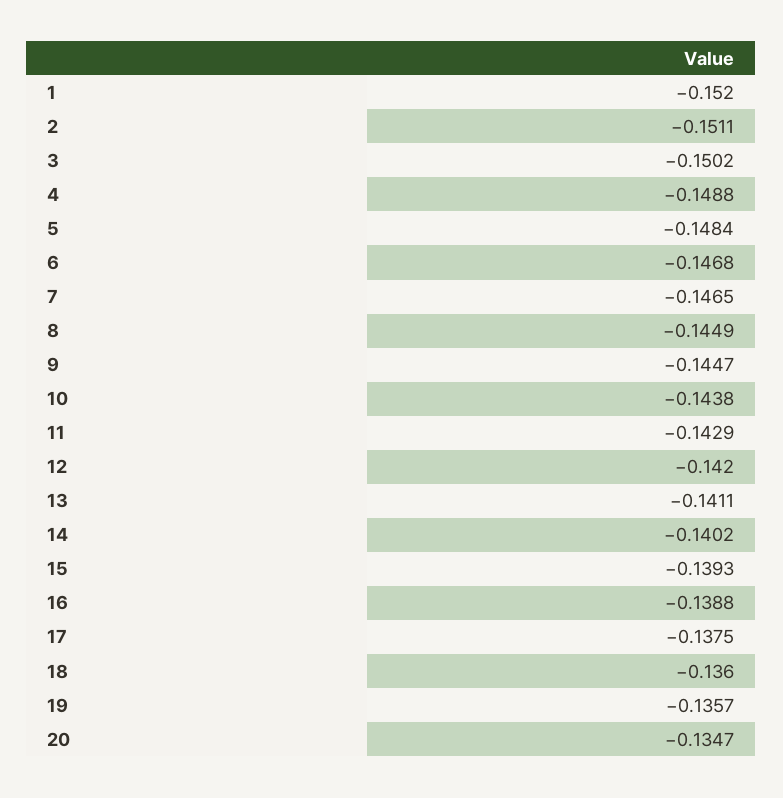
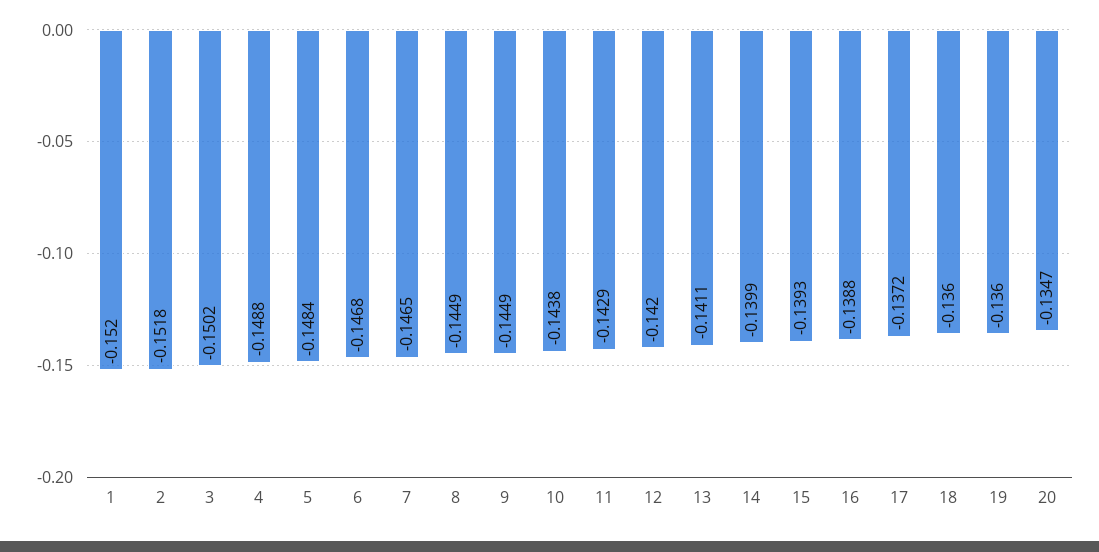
2: -0.1511 -> -0.1518
9: -0.1447 -> -0.1449
14: -0.1402 -> -0.1399
17: -0.1375 -> -0.1372
19: -0.1357 -> -0.136

